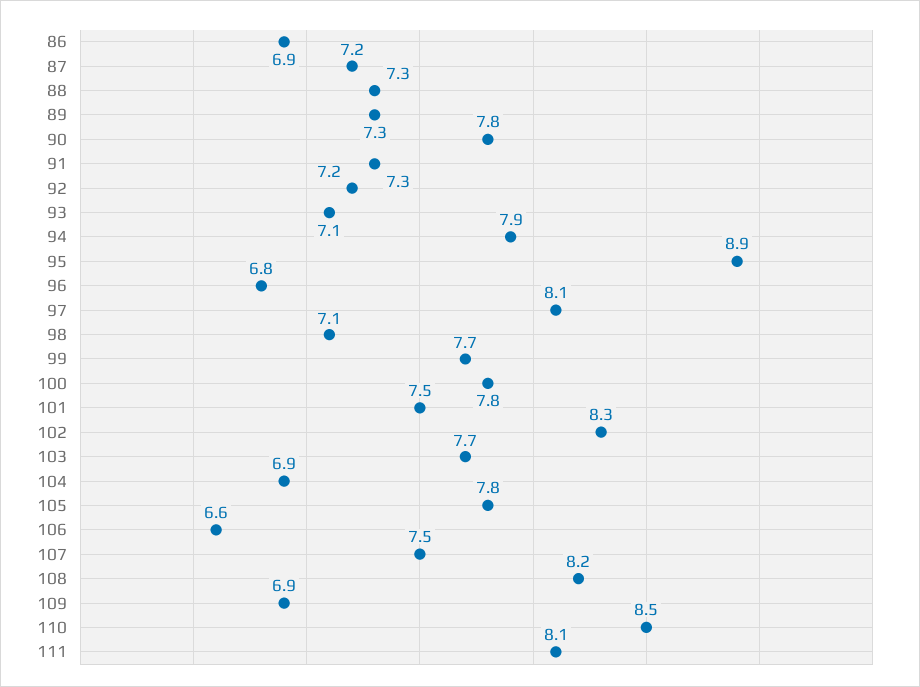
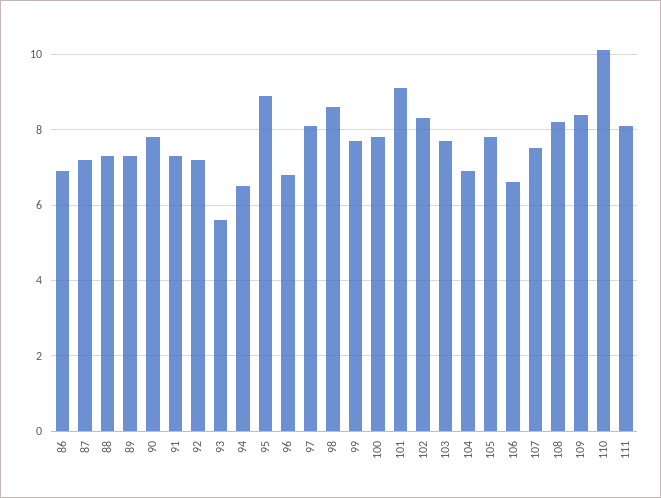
93: 7.1 -> 5.5
94: 7.9 -> 6.5
98: 7.1 -> 8.5
101: 7.5 -> 9
109: 6.9 -> 8.5
110: 8.5 -> 10

